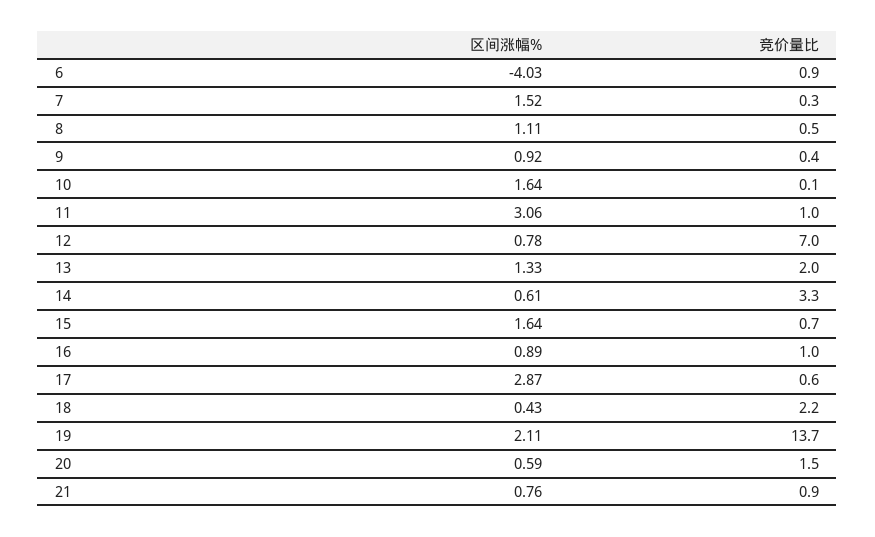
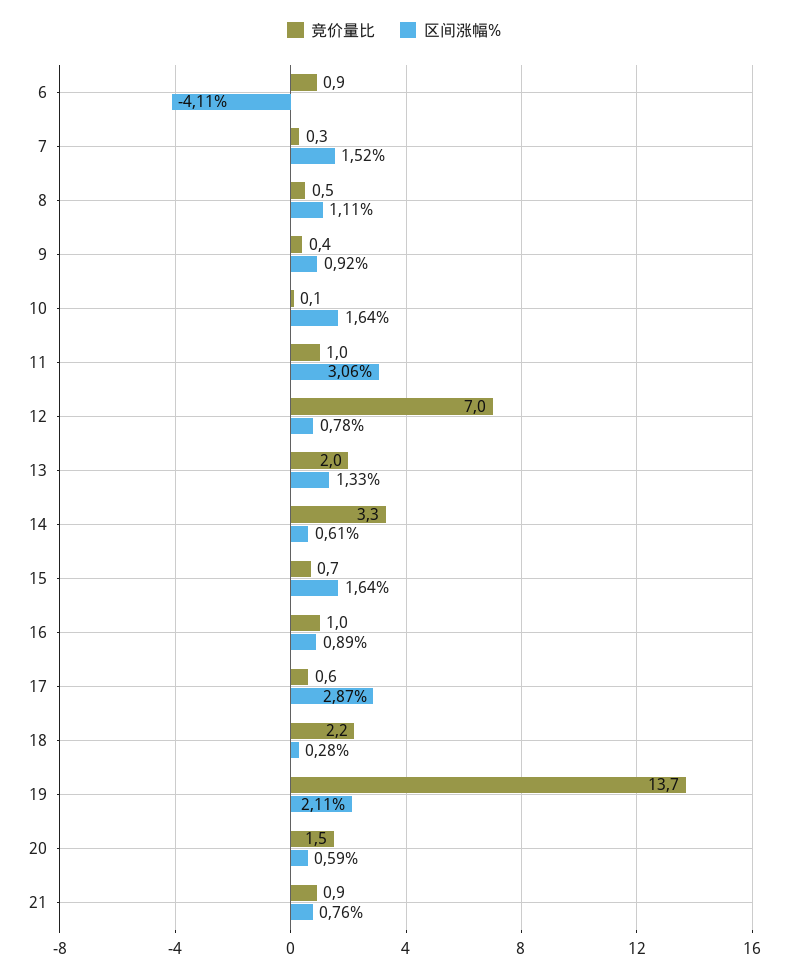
区间涨幅%, 6: -4.03 -> -4.11
区间涨幅%, 18: 0.43 -> 0.28

